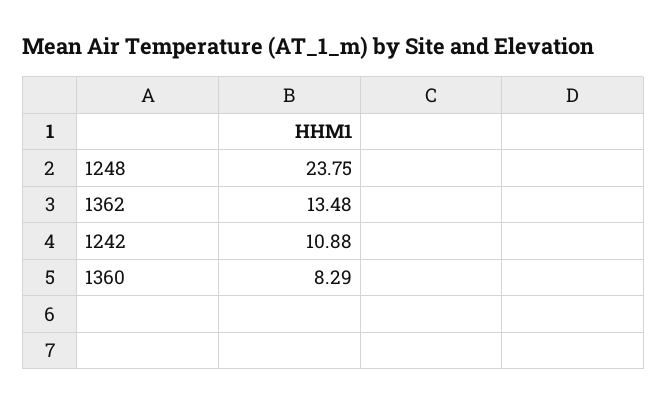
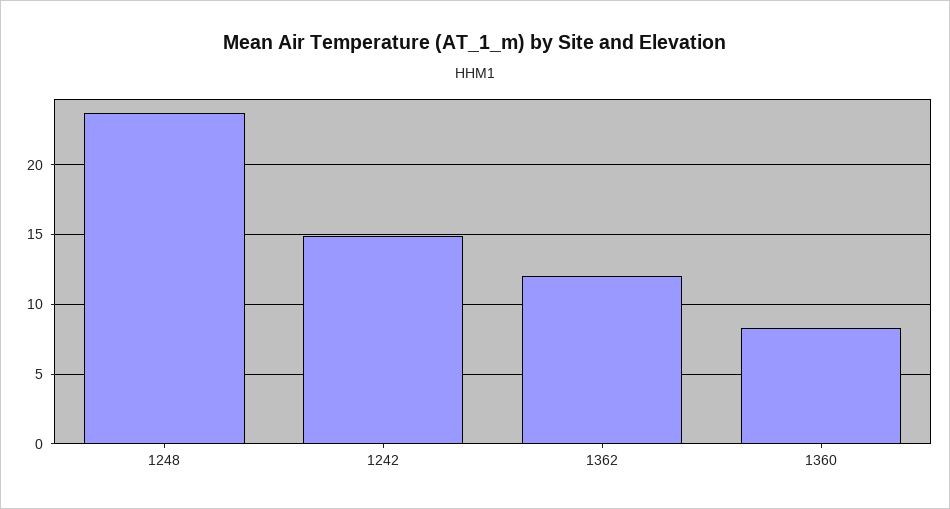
1362: 13.48 -> 12
1242: 10.88 -> 15

